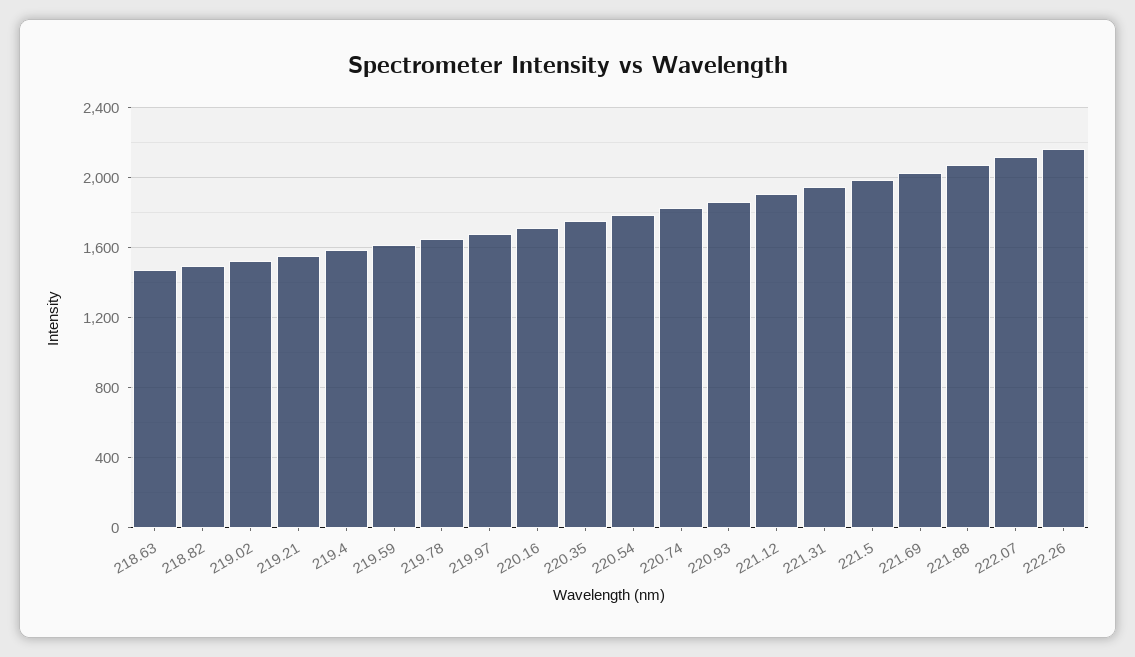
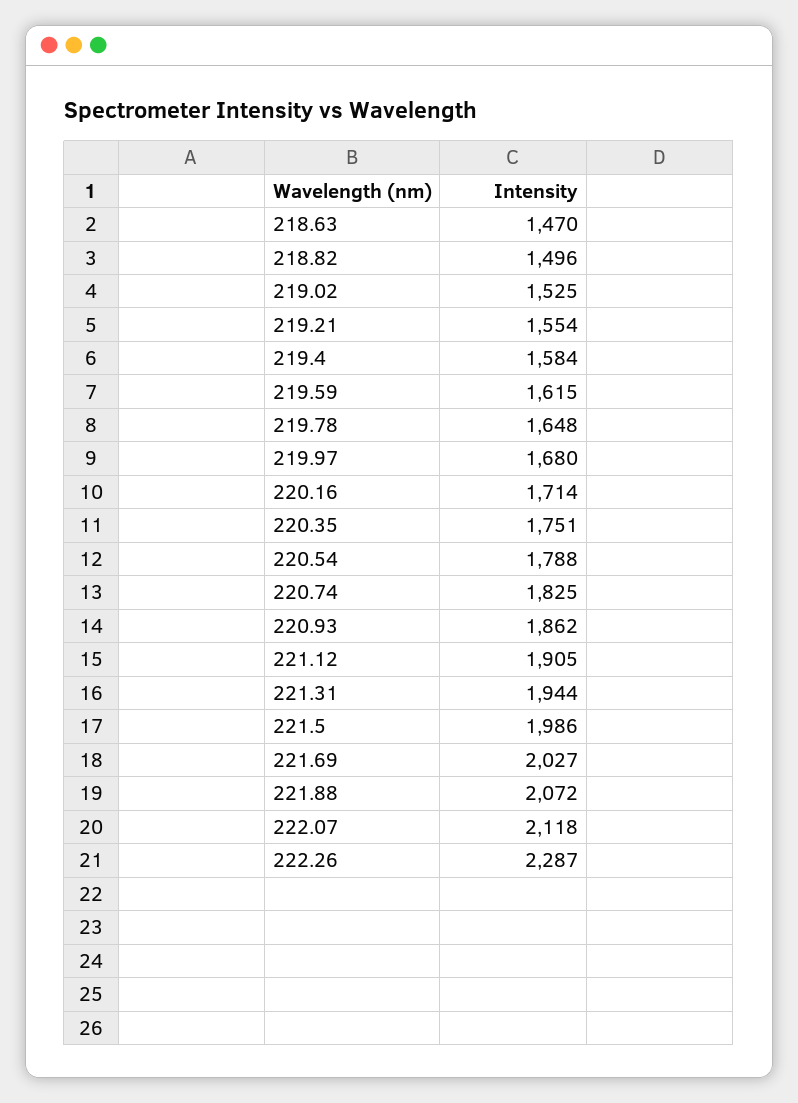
222.26: 2150 -> 2287

